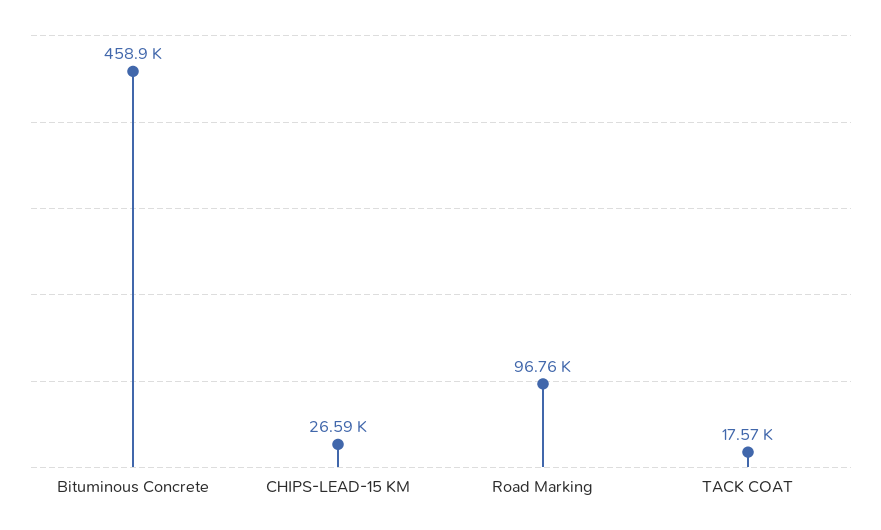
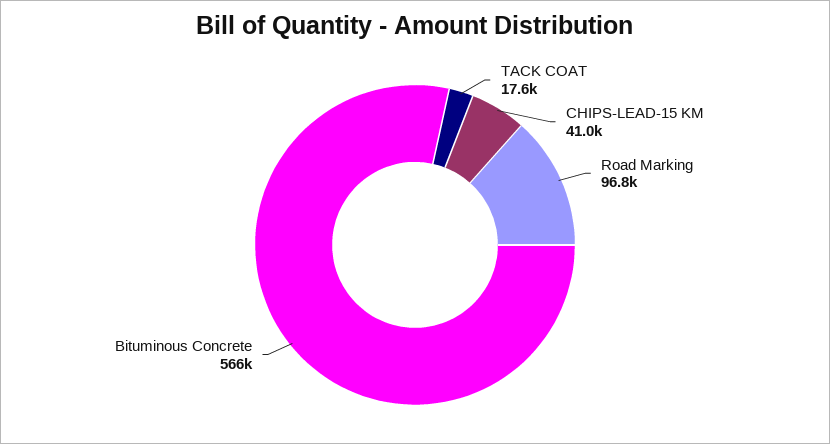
Bituminous Concrete: 458900 -> 566000
CHIPS-LEAD-15 KM: 26590 -> 41000

